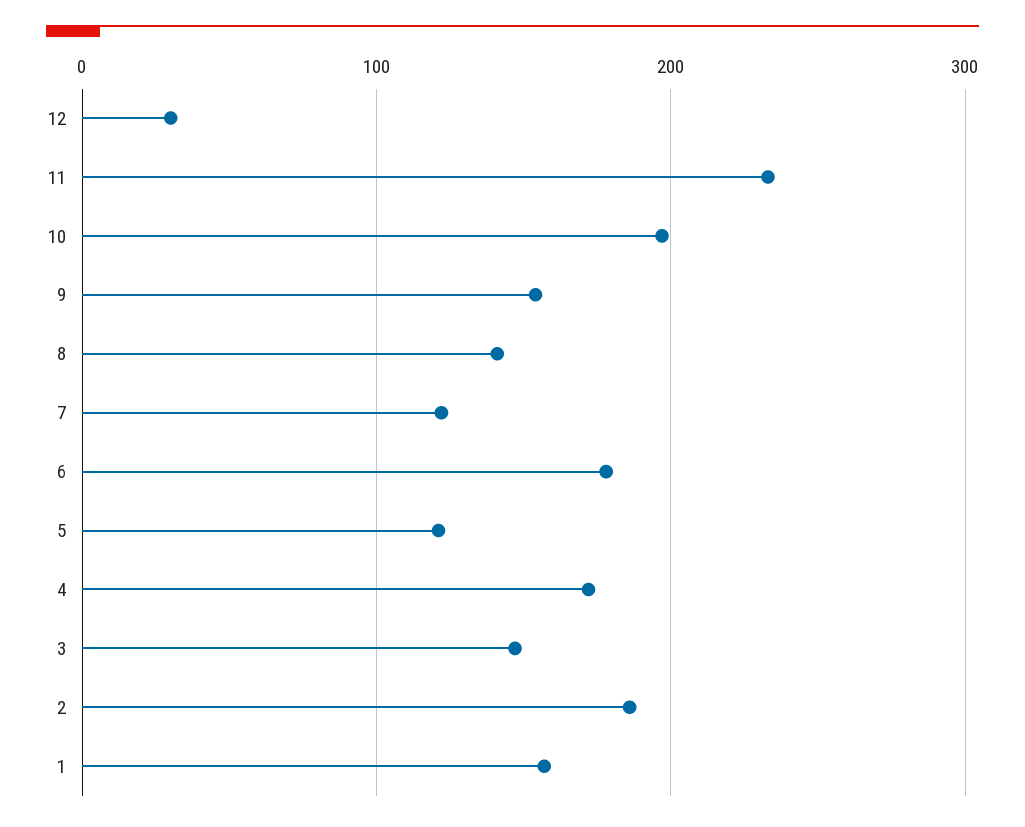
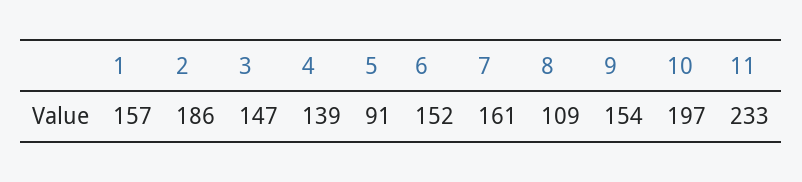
12: 30 -> none
8: 140 -> 109
7: 120 -> 161
6: 180 -> 152
5: 120 -> 91
4: 170 -> 139

